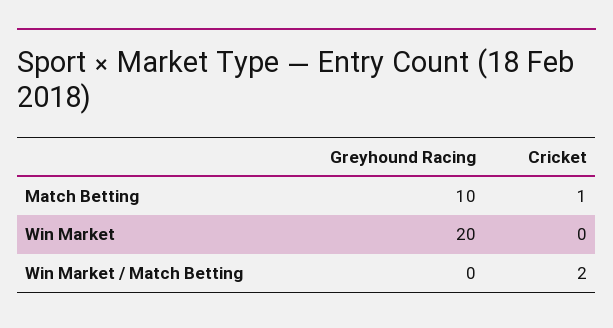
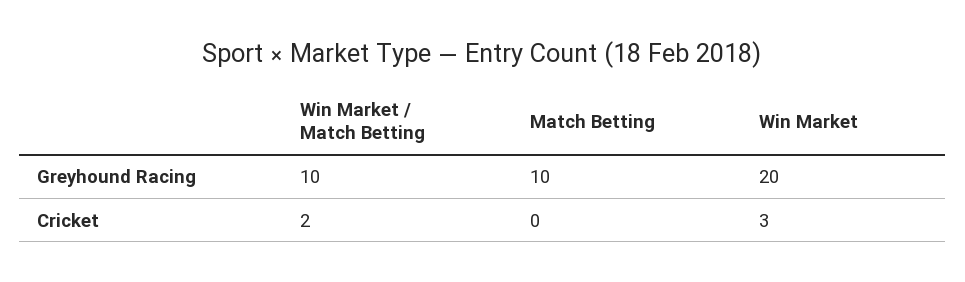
Cricket, Match Betting: 1 -> 0
Cricket, Win Market: 0 -> 3
Greyhound Racing, Win Market / Match Betting: 0 -> 10

